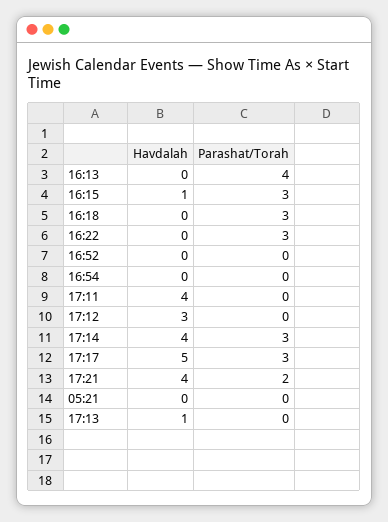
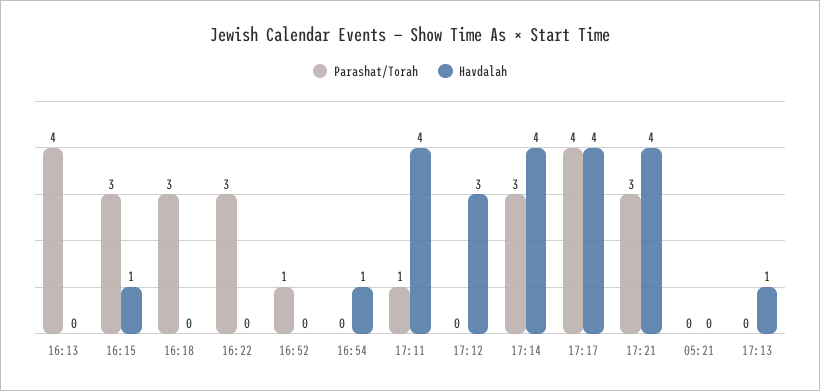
Parashat/Torah, 16:52: 0 -> 1
Havdalah, 16:54: 0 -> 1
Parashat/Torah, 17:11: 0 -> 1
Havdalah, 17:17: 5 -> 4
Parashat/Torah, 17:17: 3 -> 4
Parashat/Torah, 17:21: 2 -> 3

